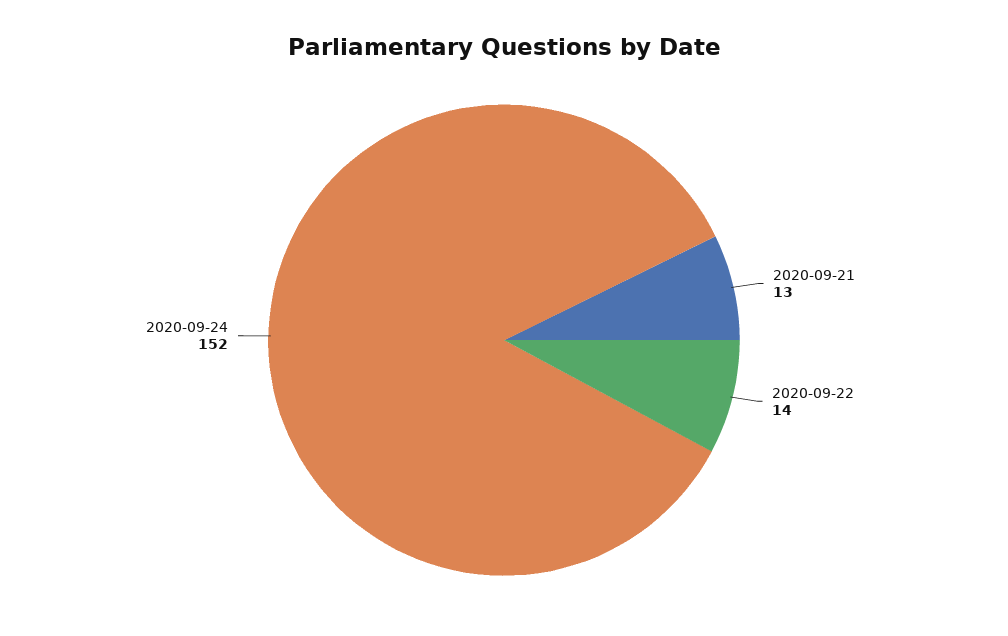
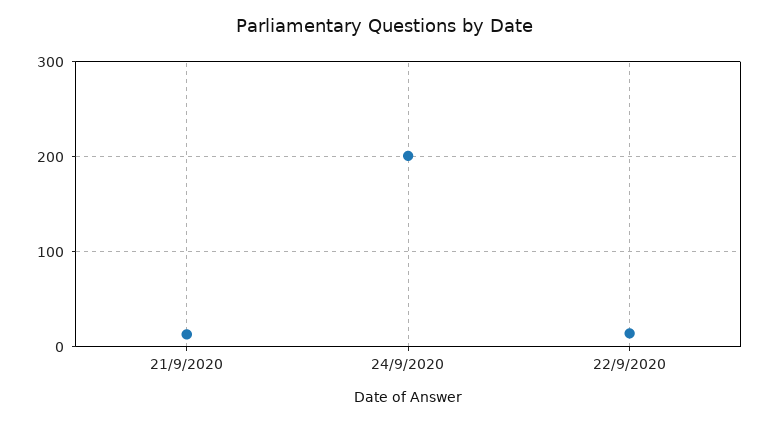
2020-09-24: 152 -> 200

